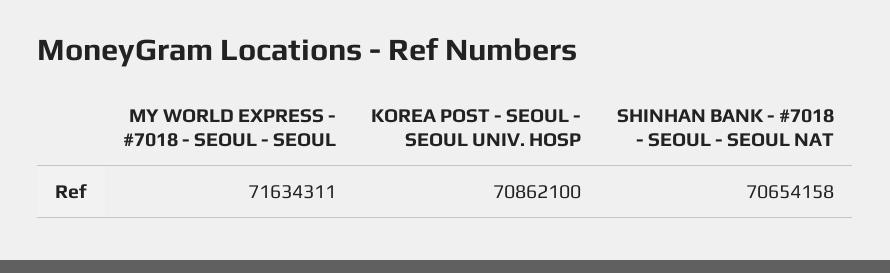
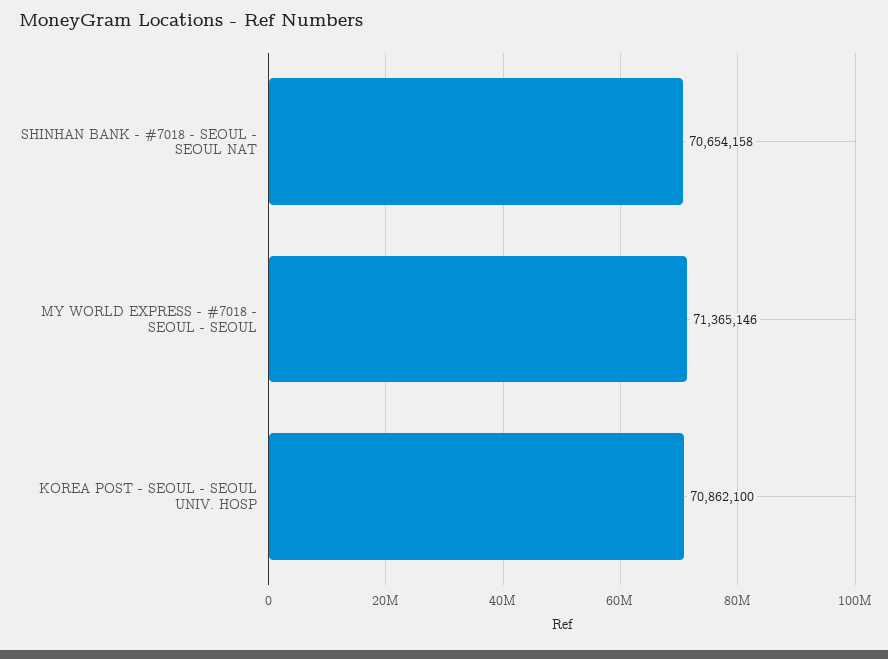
MY WORLD EXPRESS - #7018 - SEOUL - SEOUL: 71634311 -> 71365146

